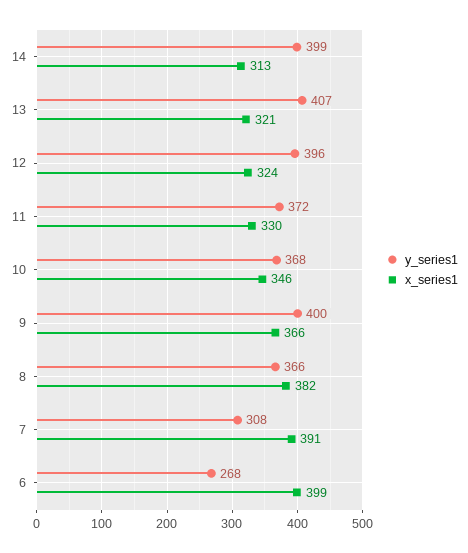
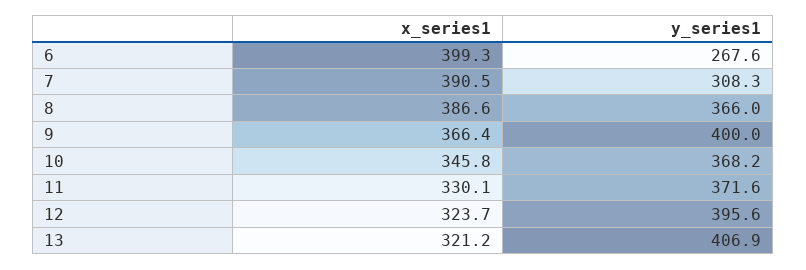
y_series1, 14: 399 -> none
x_series1, 14: 313 -> none
x_series1, 8: 382 -> 386.6

